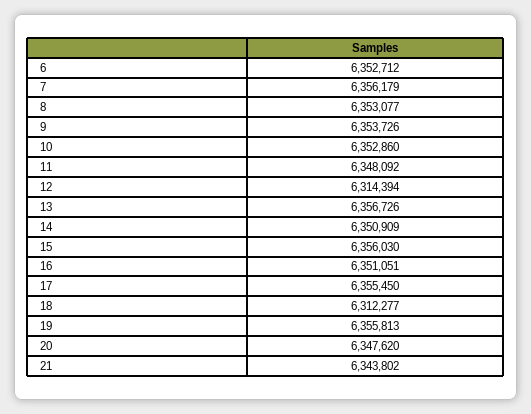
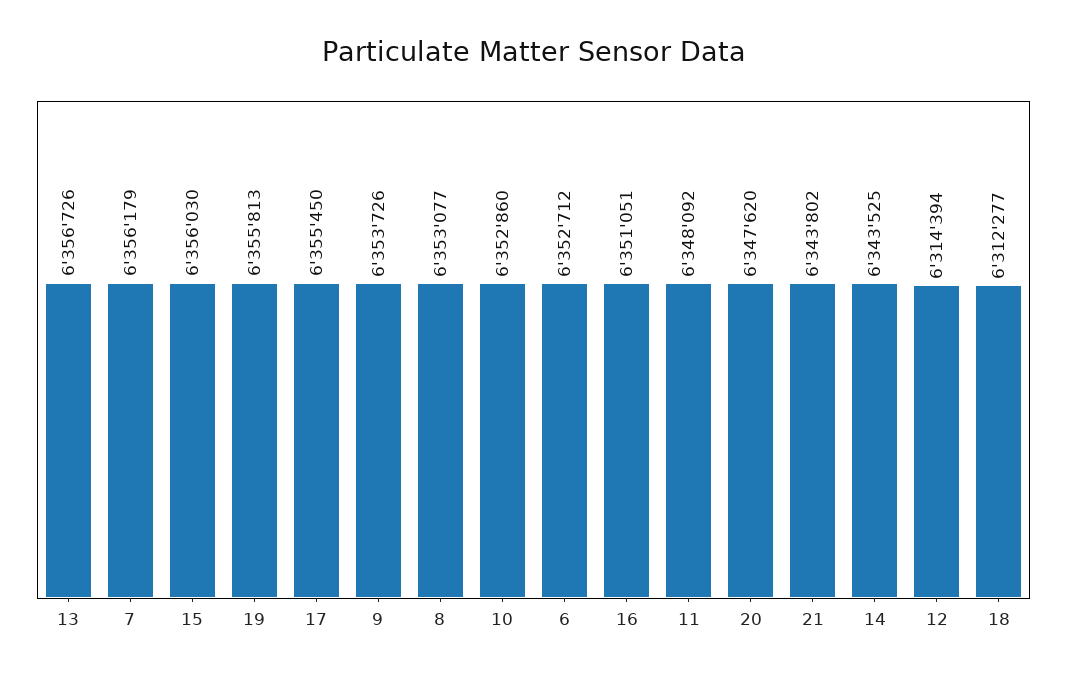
14: 6350909 -> 6343525

